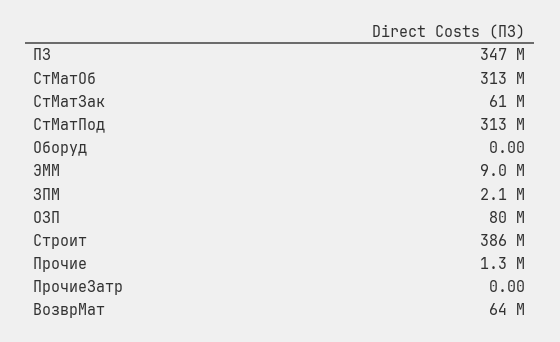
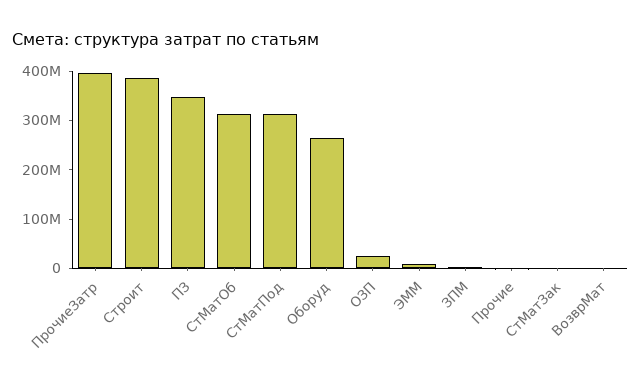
СтМатЗак: 61000000 -> 0
Оборуд: 0 -> 260000000
ОЗП: 80000000 -> 20000000
ПрочиеЗатр: 0 -> 400000000
ВозврМат: 64000000 -> 0

